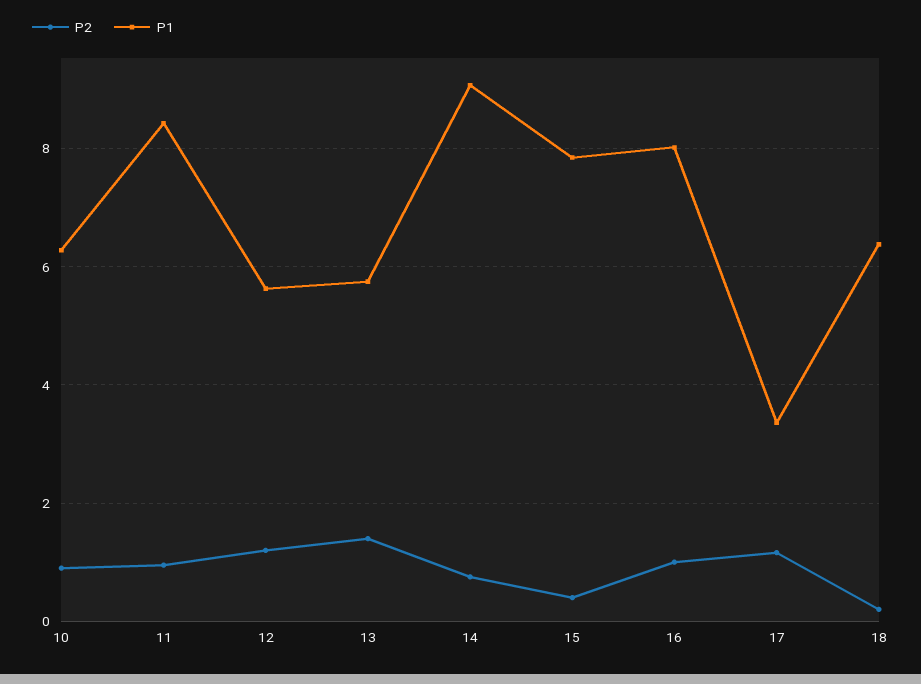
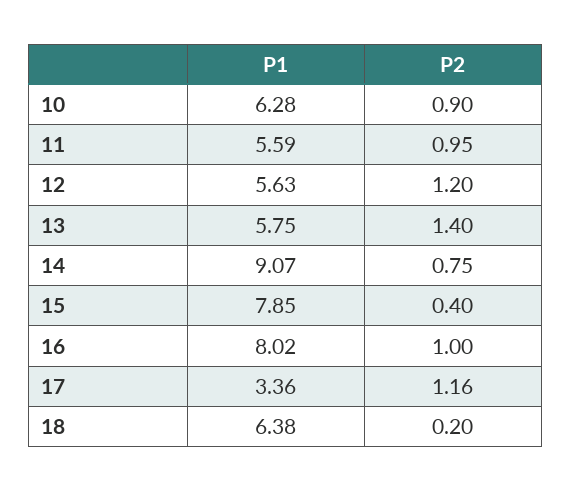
P1, 11: 8.4 -> 5.59

